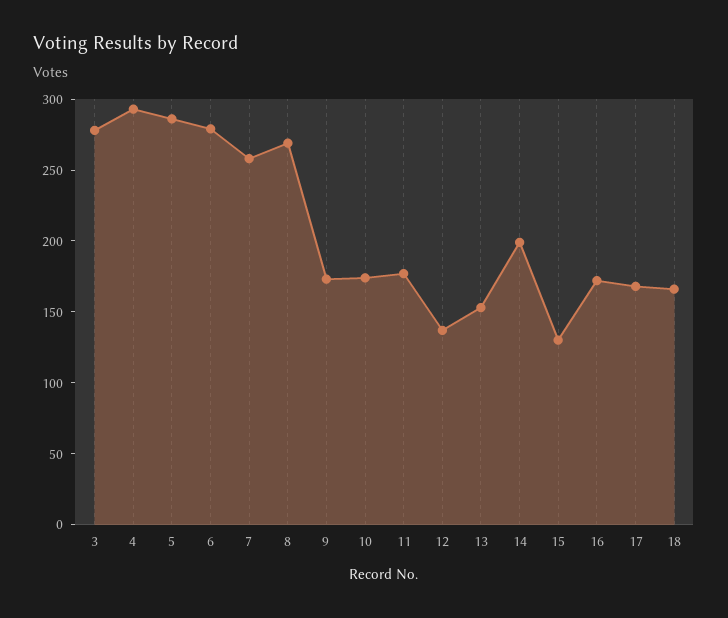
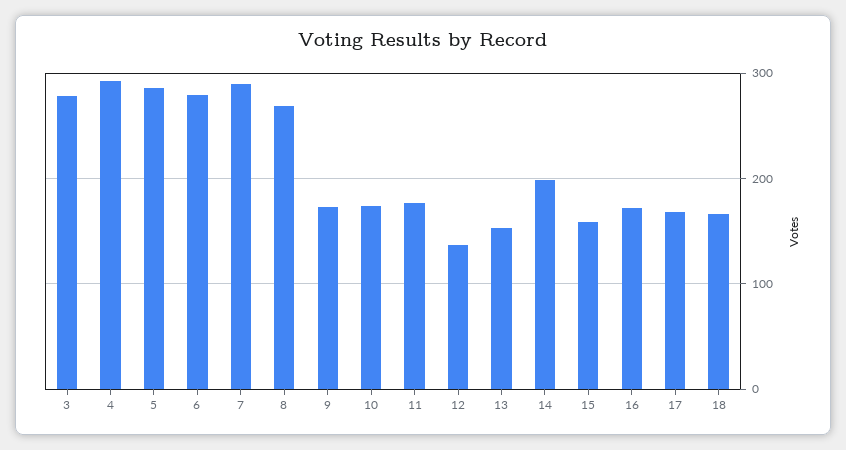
7: 260 -> 290
15: 130 -> 160

